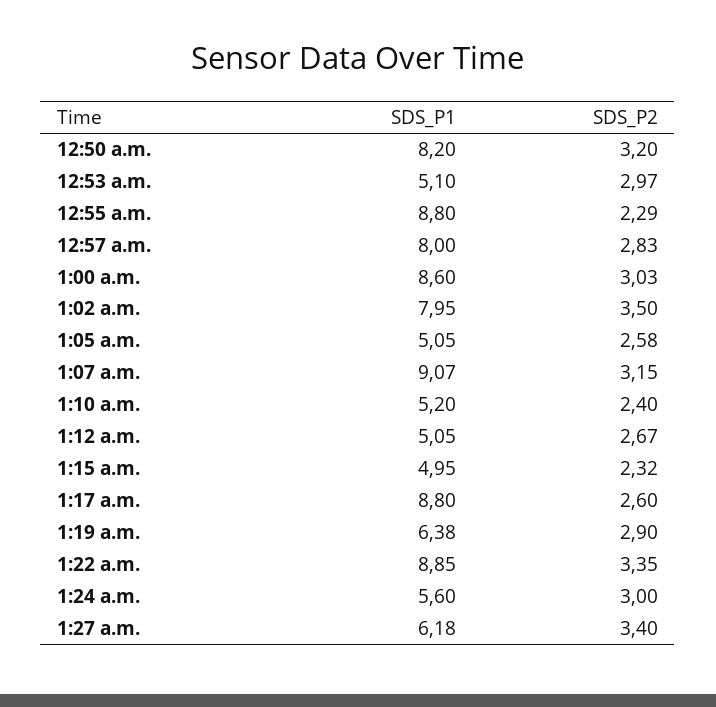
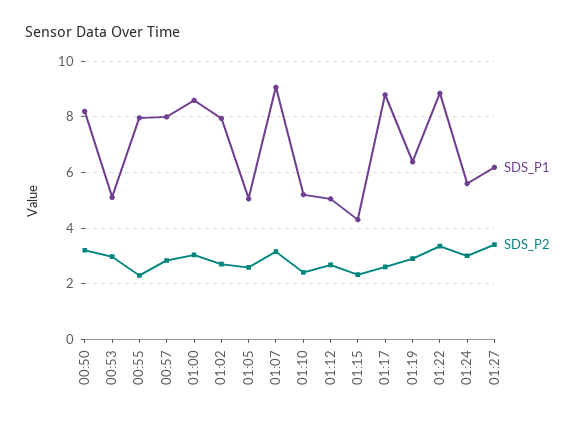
SDS_P1, 12:55 a.m.: 8.8 -> 8
SDS_P2, 1:02 a.m.: 3.5 -> 2.75
SDS_P1, 1:15 a.m.: 4.95 -> 4.25

